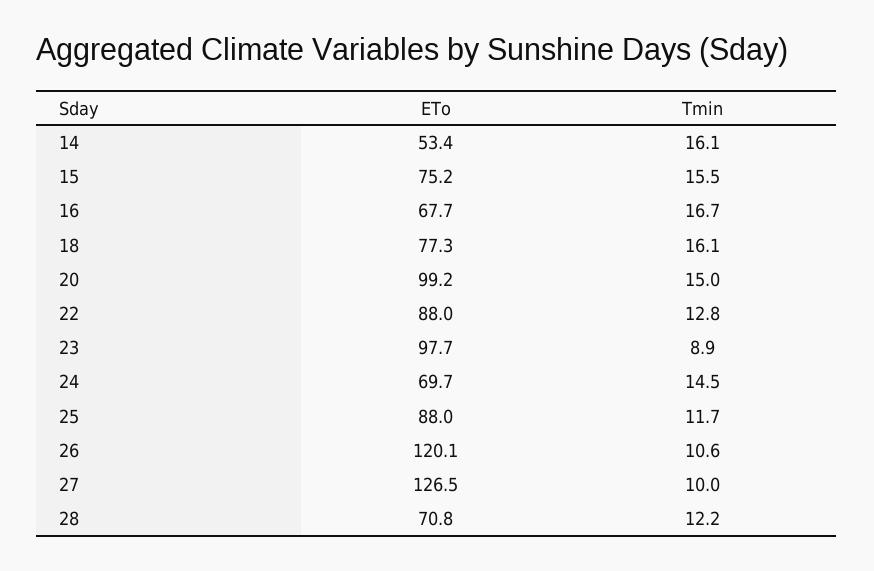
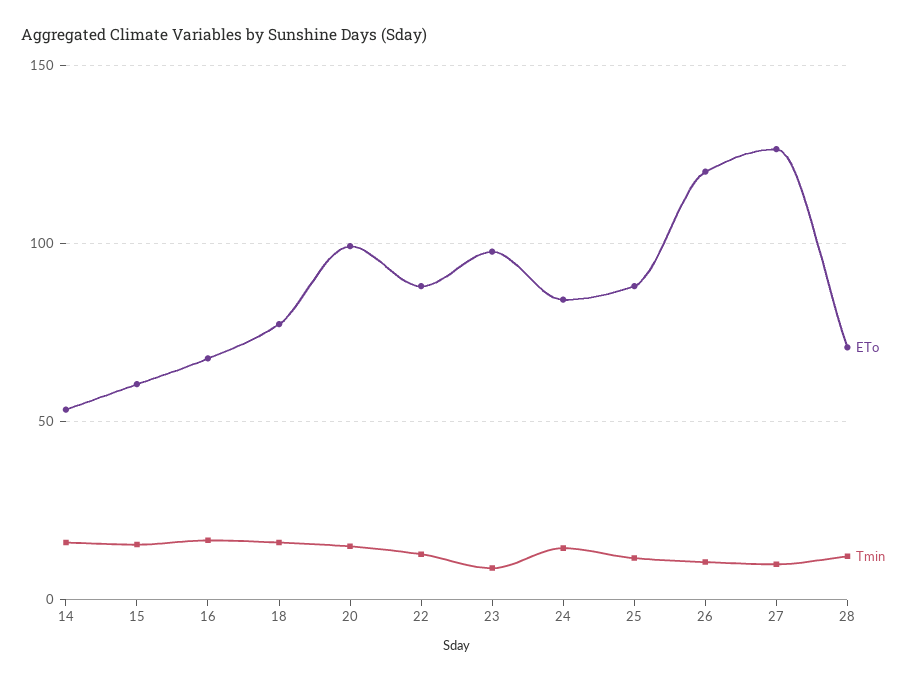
ETo, 15: 75.2 -> 60
ETo, 24: 69.7 -> 85

